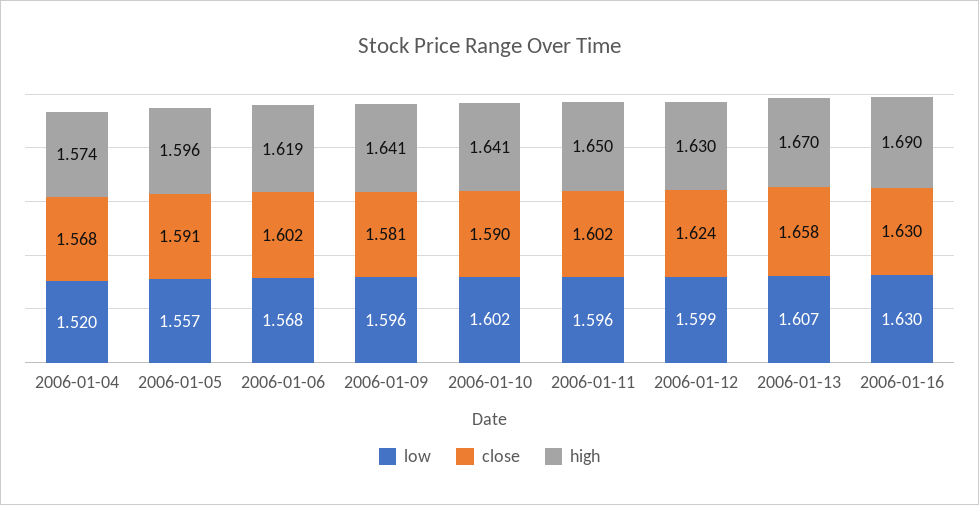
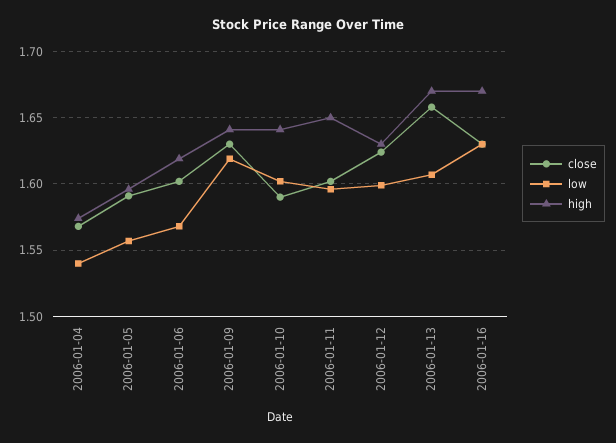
low, 2006-01-04: 1.52 -> 1.54
low, 2006-01-09: 1.596 -> 1.62
close, 2006-01-09: 1.581 -> 1.63
high, 2006-01-16: 1.69 -> 1.67

